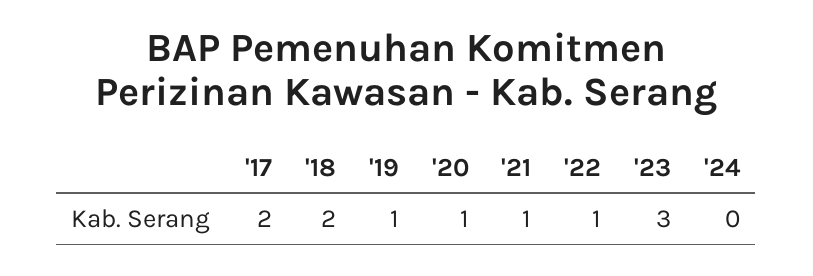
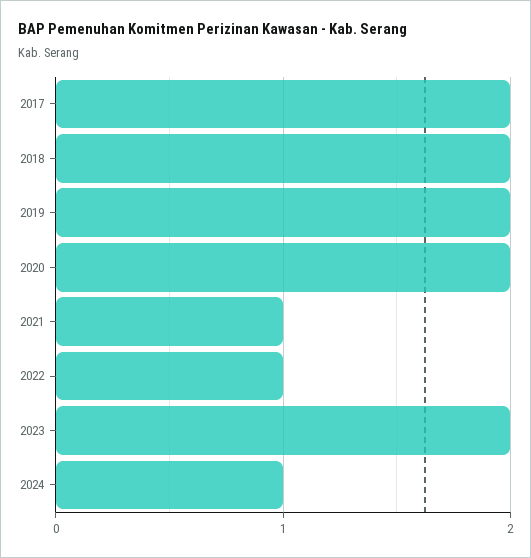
'19: 1 -> 2
'20: 1 -> 2
'23: 3 -> 2
'24: 0 -> 1

